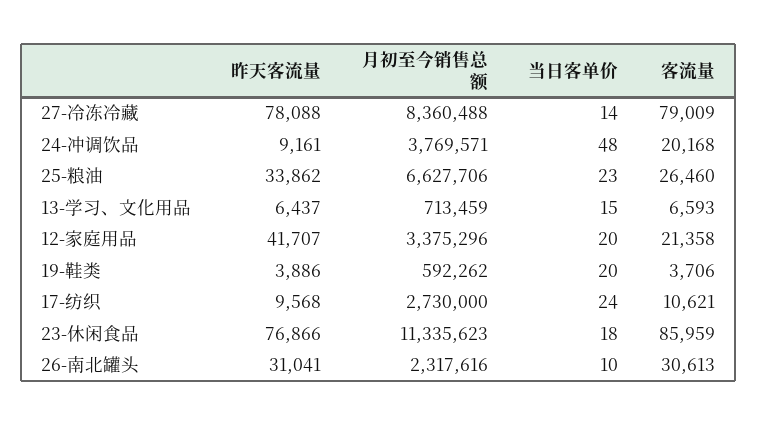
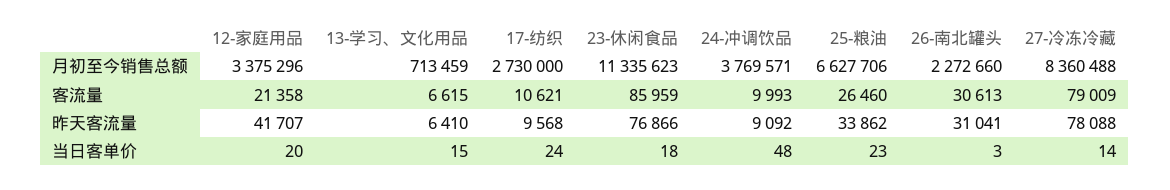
昨天客流量, 24-冲调饮品: 9161 -> 9092
客流量, 24-冲调饮品: 20168 -> 9993
昨天客流量, 13-学习、文化用品: 6437 -> 6410
客流量, 13-学习、文化用品: 6593 -> 6615
昨天客流量, 19-鞋类: 3886 -> none
月初至今销售总额, 19-鞋类: 592262 -> none
当日客单价, 19-鞋类: 20 -> none
客流量, 19-鞋类: 3706 -> none
月初至今销售总额, 26-南北罐头: 2317616 -> 2272660
当日客单价, 26-南北罐头: 10 -> 3

